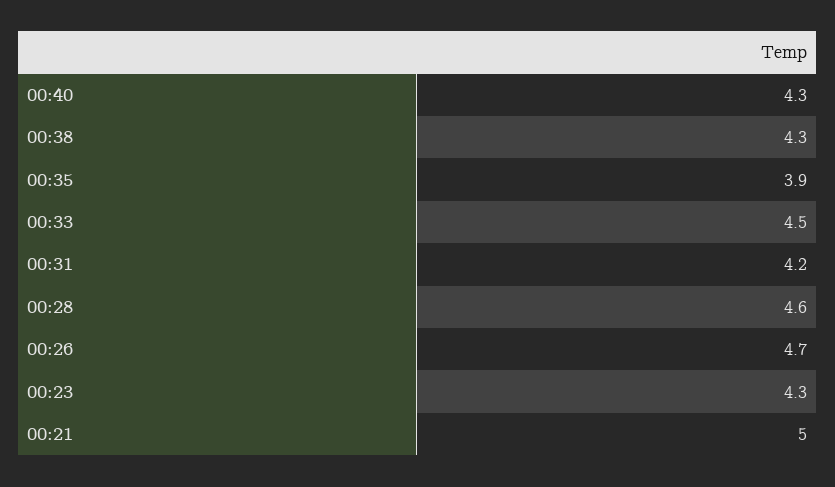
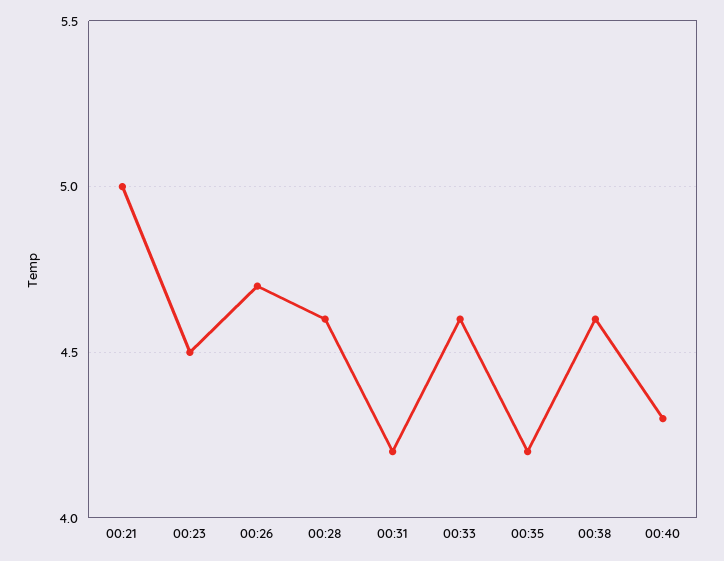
00:38: 4.3 -> 4.6
00:35: 3.9 -> 4.2
00:33: 4.5 -> 4.6
00:23: 4.3 -> 4.5

